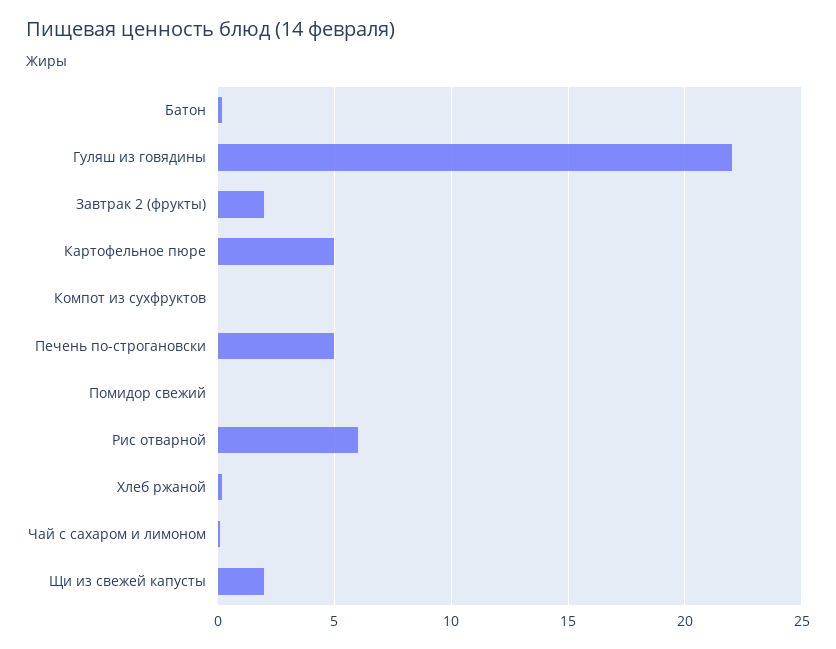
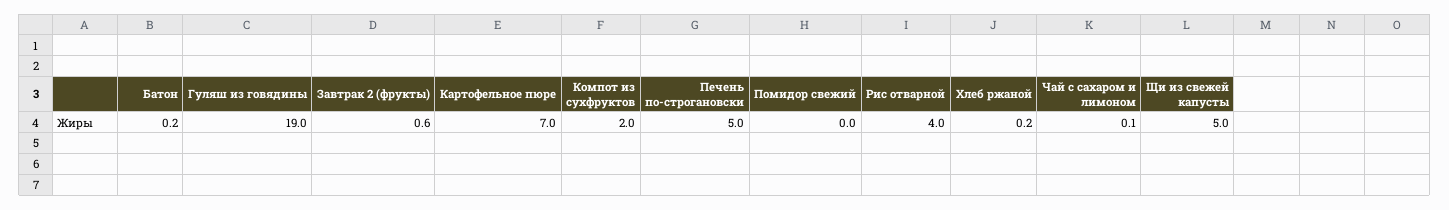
Гуляш из говядины: 22 -> 19
Завтрак 2 (фрукты): 2 -> 0.6
Картофельное пюре: 5 -> 7
Компот из сухфруктов: 0 -> 2
Рис отварной: 6 -> 4
Щи из свежей капусты: 2 -> 5

